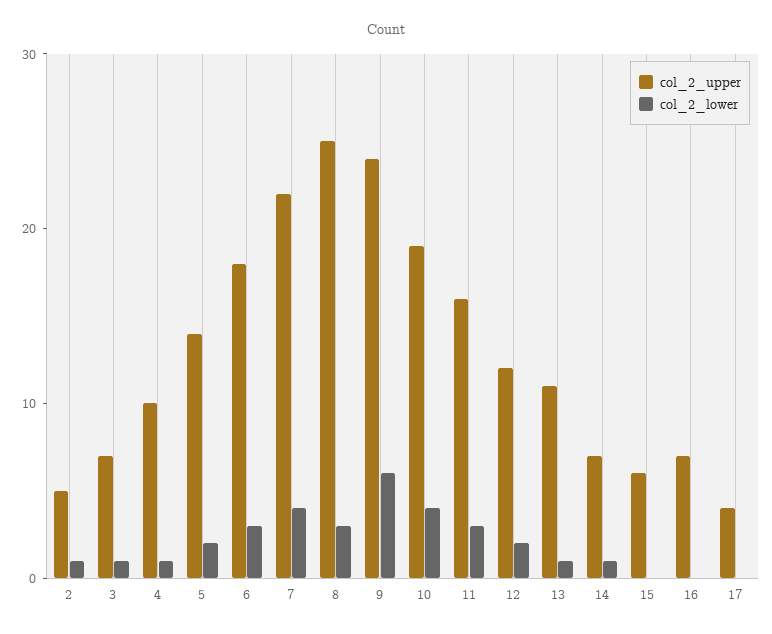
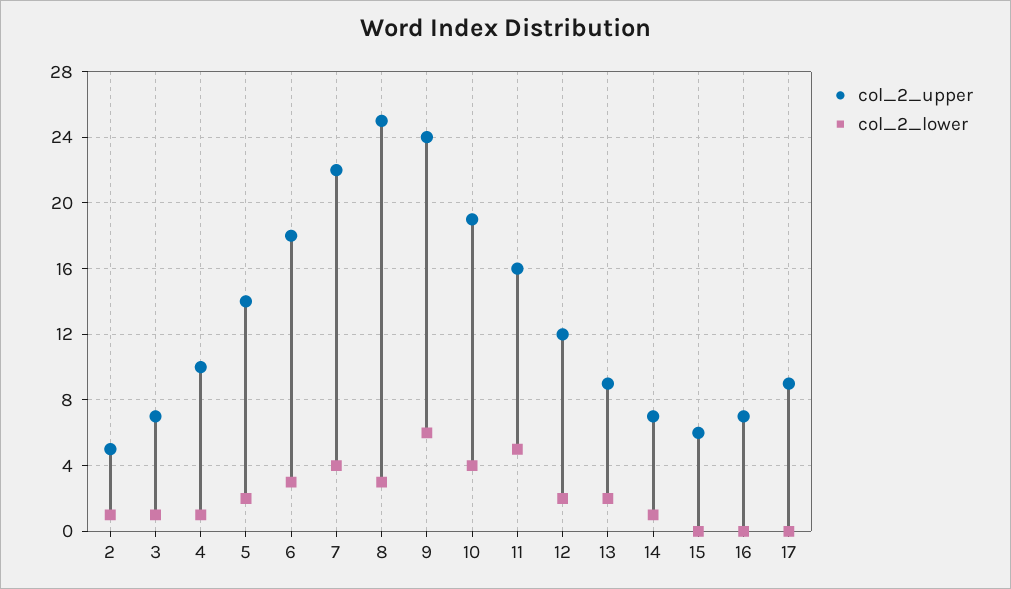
col_2_lower, 11: 3 -> 5
col_2_upper, 13: 11 -> 9
col_2_lower, 13: 1 -> 2
col_2_upper, 17: 4 -> 9

